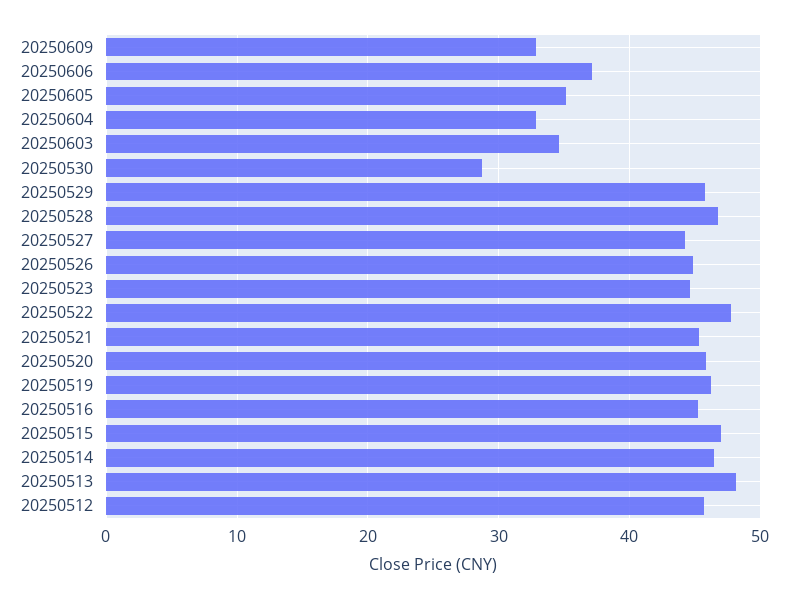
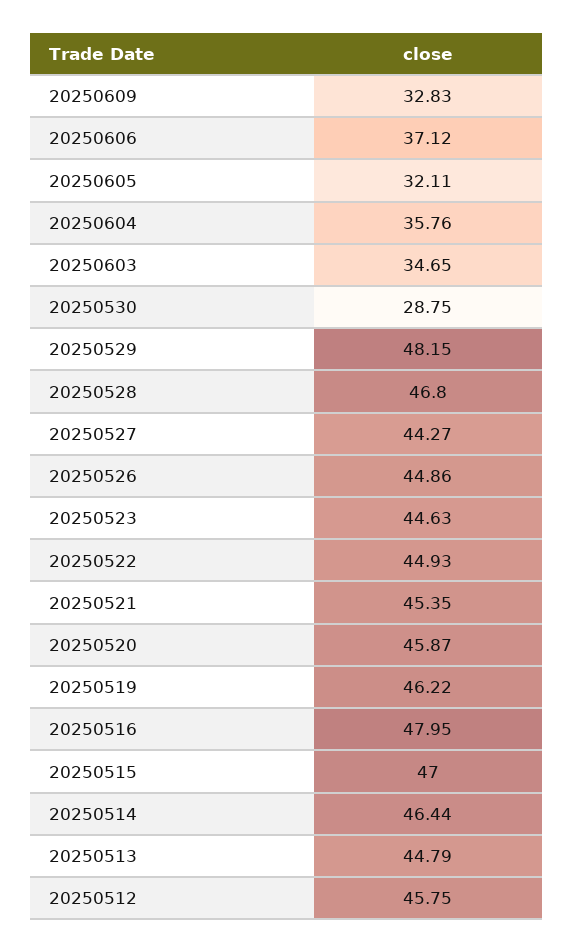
20250605: 35 -> 32.11
20250604: 33 -> 35.76
20250529: 46 -> 48.15
20250522: 48 -> 44.93
20250516: 45 -> 47.95
20250513: 48 -> 44.79

